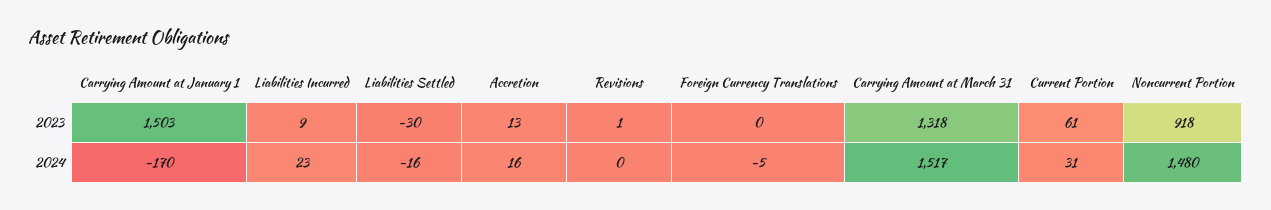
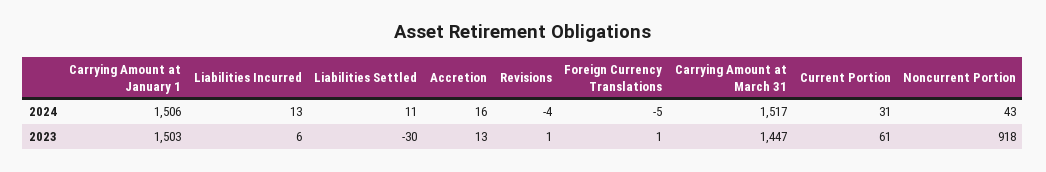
Liabilities Incurred, 2023: 9 -> 6
Foreign Currency Translations, 2023: 0 -> 1
Carrying Amount at March 31, 2023: 1318 -> 1447
Carrying Amount at January 1, 2024: -170 -> 1506
Liabilities Incurred, 2024: 23 -> 13
Liabilities Settled, 2024: -16 -> 11
Revisions, 2024: 0 -> -4
Noncurrent Portion, 2024: 1480 -> 43

